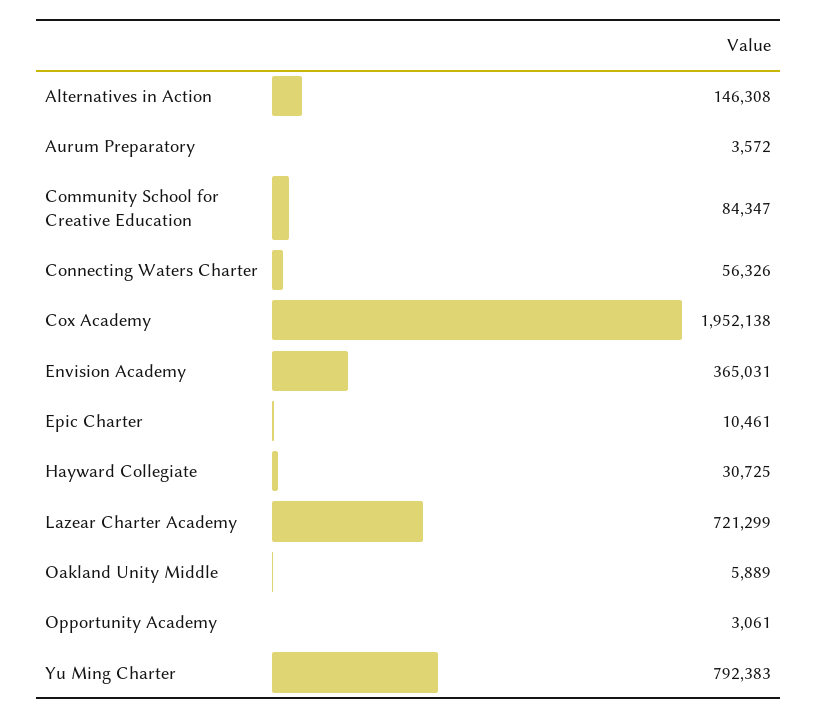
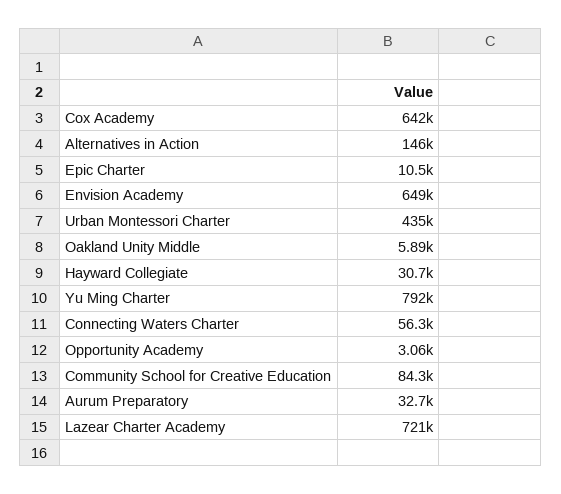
Aurum Preparatory: 3572 -> 32700
Cox Academy: 1952138 -> 642000
Envision Academy: 365031 -> 649000
Urban Montessori Charter: none -> 435000

